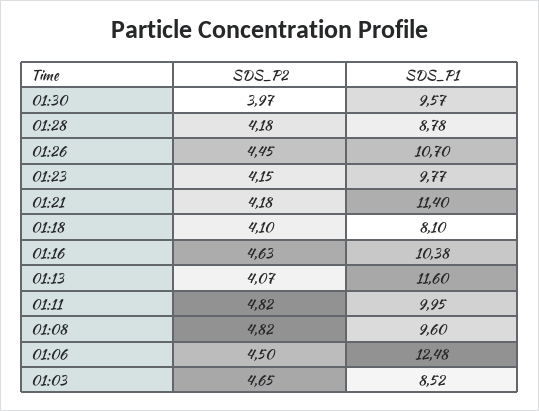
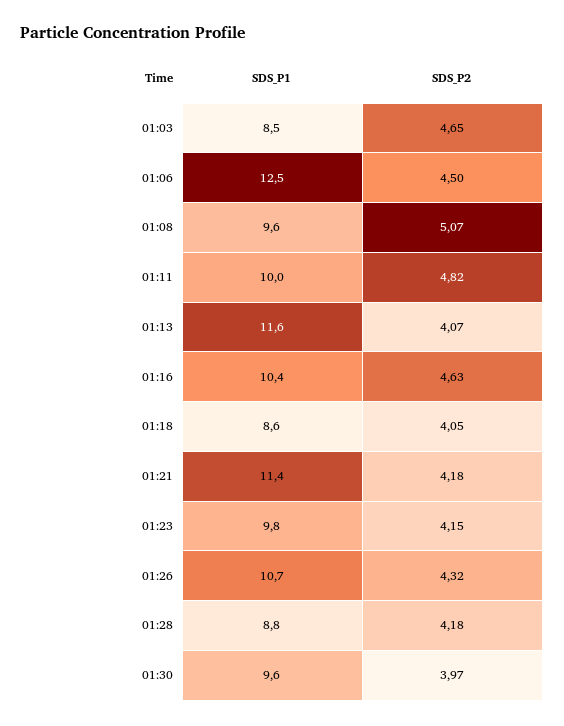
SDS_P2, 01:26: 4.45 -> 4.32
SDS_P2, 01:18: 4.1 -> 4.05
SDS_P1, 01:18: 8.1 -> 8.6
SDS_P2, 01:08: 4.82 -> 5.07

